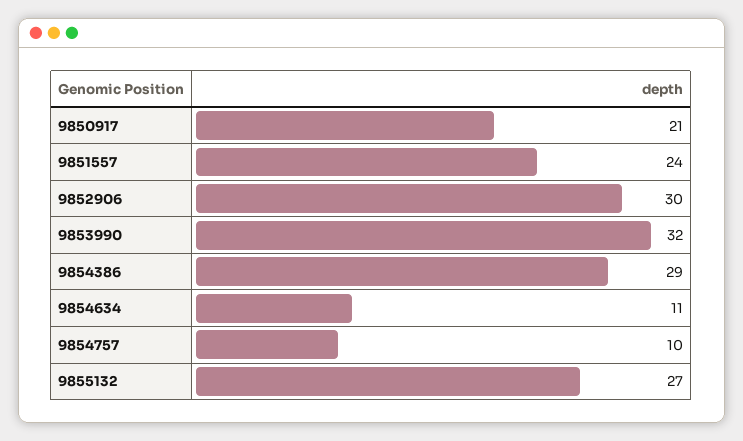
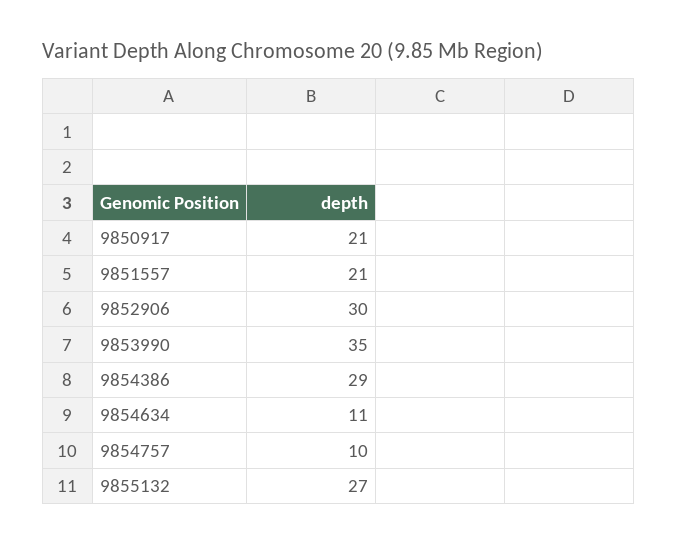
9851557: 24 -> 21
9853990: 32 -> 35

